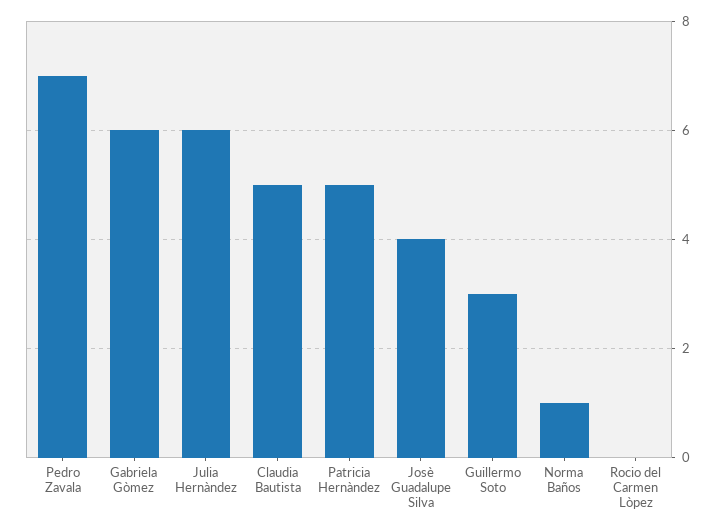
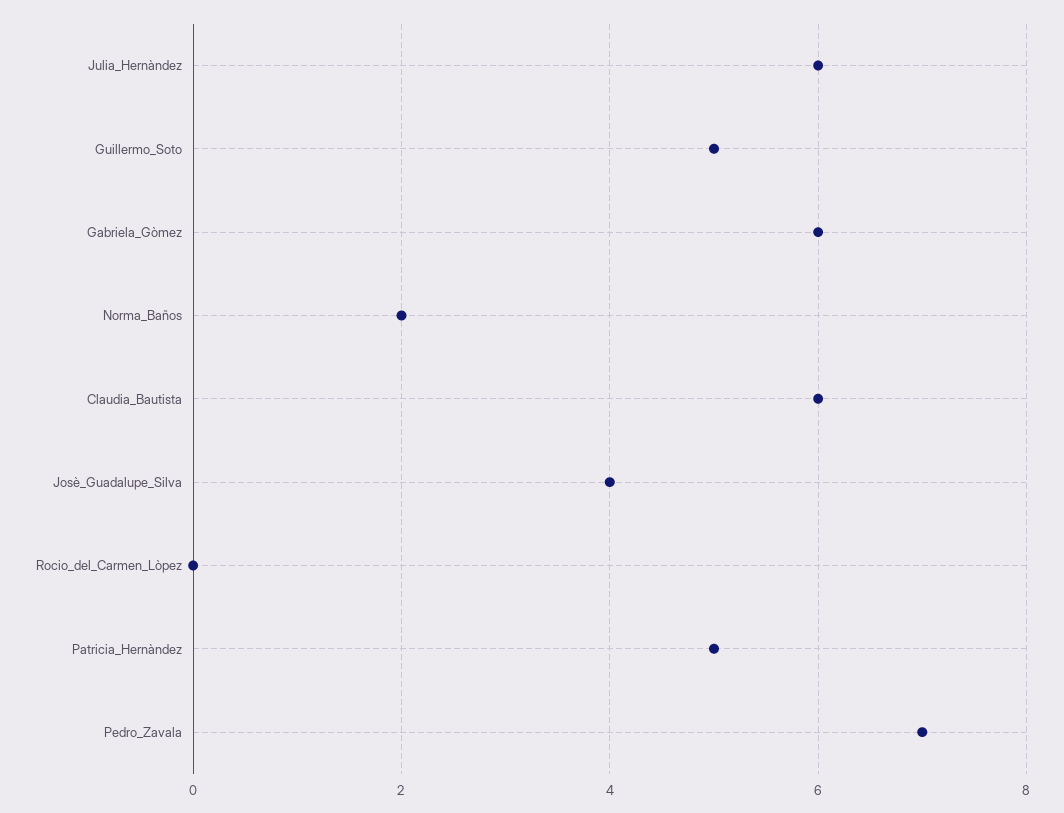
Claudia Bautista: 5 -> 6
Guillermo Soto: 3 -> 5
Norma Baños: 1 -> 2

